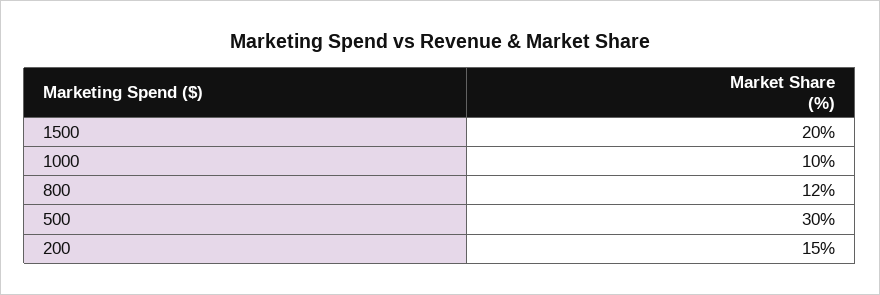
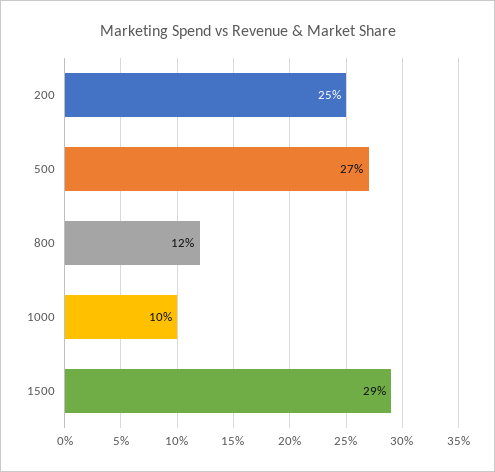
1500: 20 -> 29
500: 30 -> 27
200: 15 -> 25

